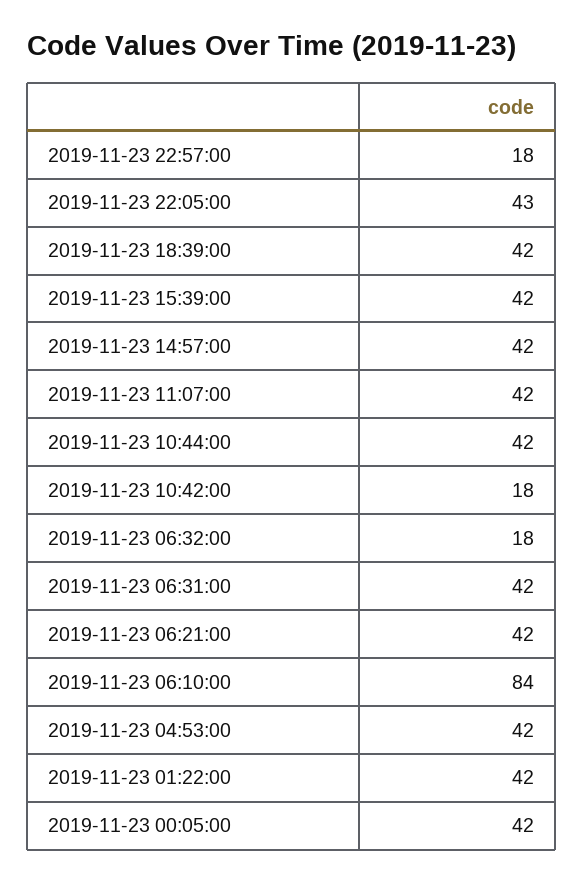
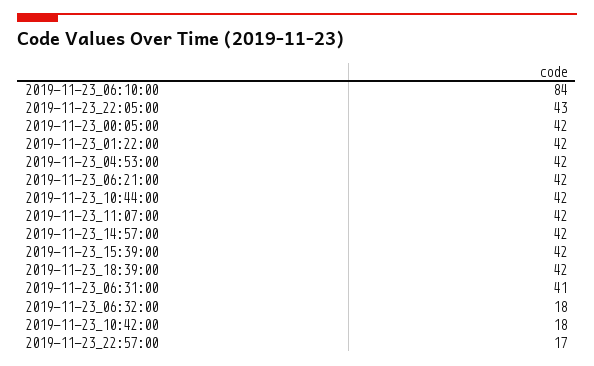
2019-11-23 22:57:00: 18 -> 17
2019-11-23 06:31:00: 42 -> 41

